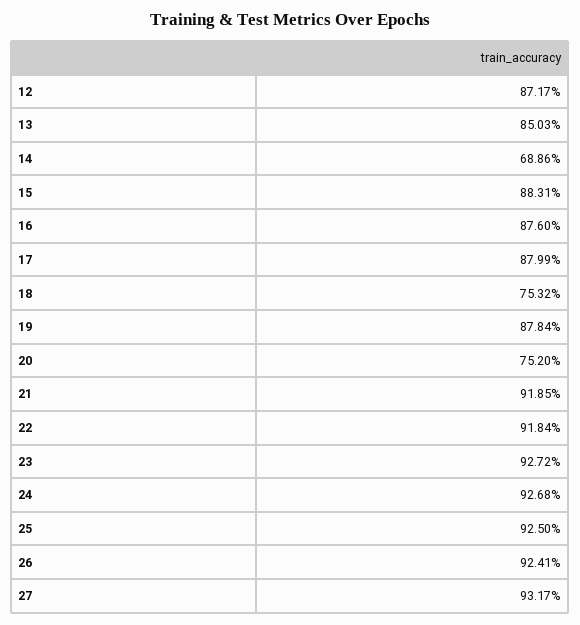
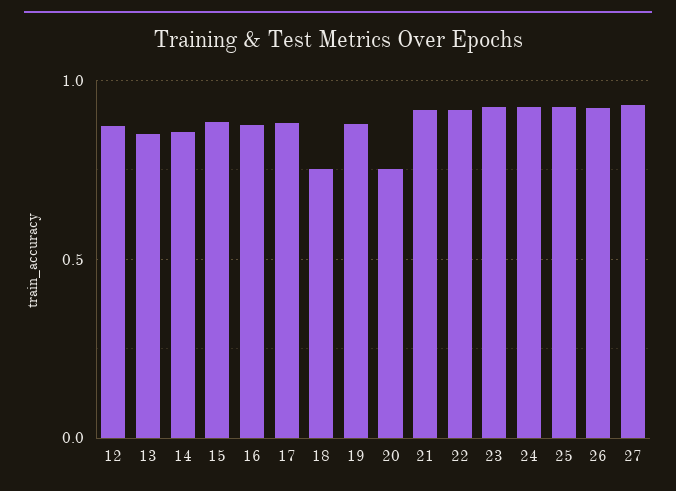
14: 0.6886 -> 0.85

